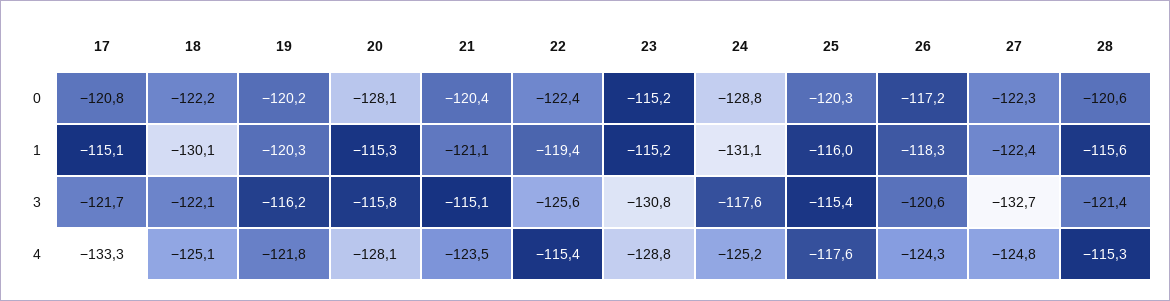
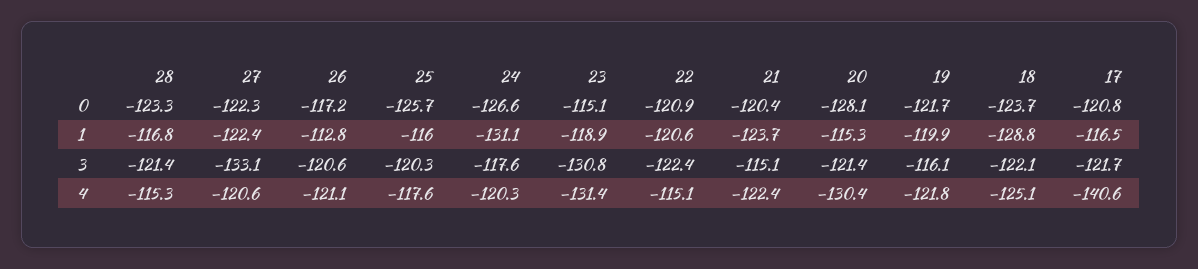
18, 0: -122.2 -> -123.7
19, 0: -120.2 -> -121.7
22, 0: -122.4 -> -120.9
23, 0: -115.2 -> -115.1
24, 0: -128.8 -> -126.6
25, 0: -120.3 -> -125.7
28, 0: -120.6 -> -123.3
17, 1: -115.1 -> -116.5
18, 1: -130.1 -> -128.8
19, 1: -120.3 -> -119.9
21, 1: -121.1 -> -123.7
22, 1: -119.4 -> -120.6
23, 1: -115.2 -> -118.9
26, 1: -118.3 -> -112.8
28, 1: -115.6 -> -116.8
19, 3: -116.2 -> -116.1
20, 3: -115.8 -> -121.4
22, 3: -125.6 -> -122.4
25, 3: -115.4 -> -120.3
27, 3: -132.7 -> -133.1
17, 4: -133.3 -> -140.6
20, 4: -128.1 -> -130.4
21, 4: -123.5 -> -122.4
22, 4: -115.4 -> -115.1
23, 4: -128.8 -> -131.4
24, 4: -125.2 -> -120.3
26, 4: -124.3 -> -121.1
27, 4: -124.8 -> -120.6

